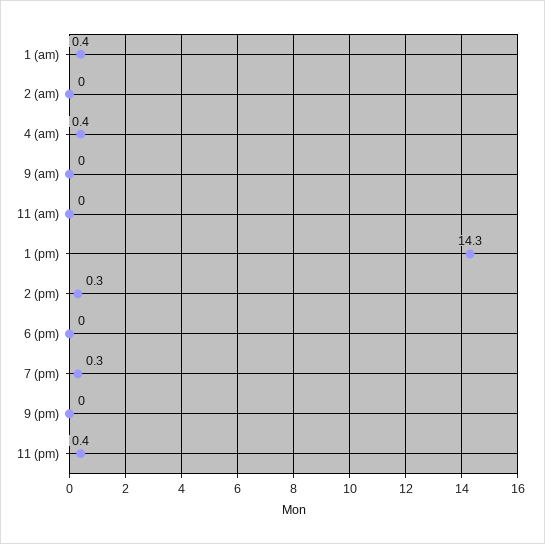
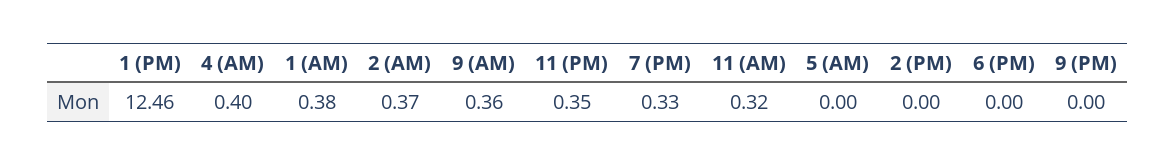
2 (am): 0 -> 0.37
9 (am): 0 -> 0.36
11 (am): 0 -> 0.32
1 (pm): 14.3 -> 12.46
2 (pm): 0.3 -> 0
5 (AM): none -> 0

